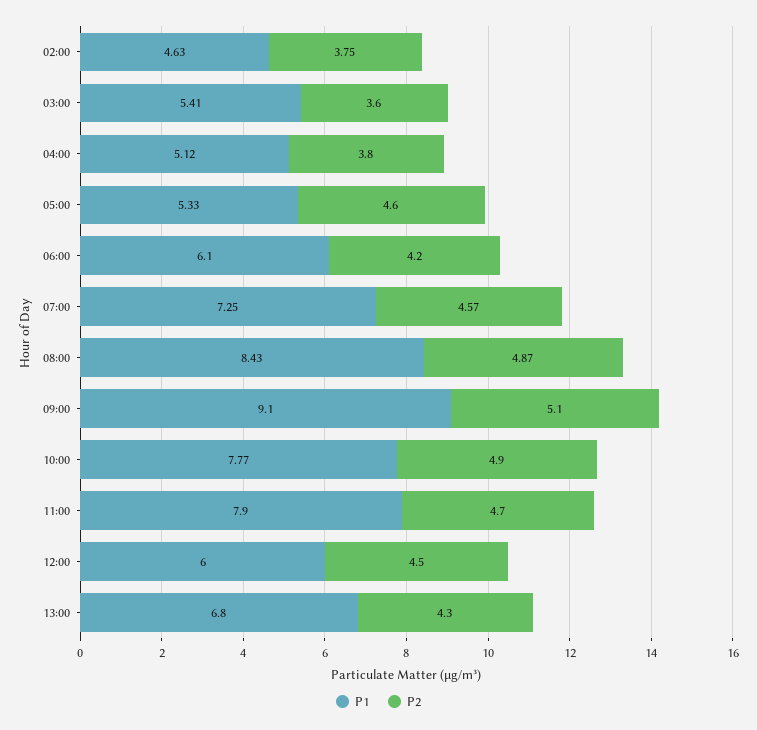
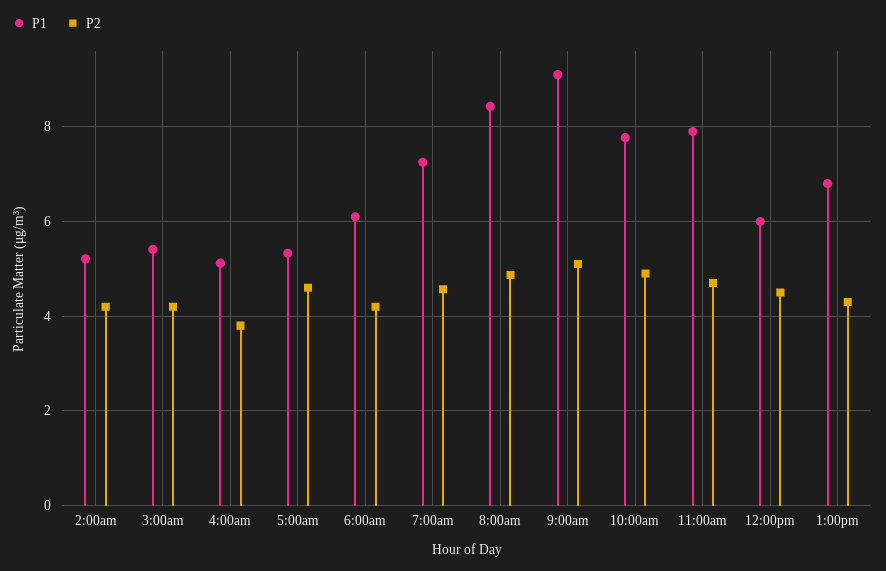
P1, 02:00: 4.63 -> 5.2
P2, 02:00: 3.75 -> 4.2
P2, 03:00: 3.6 -> 4.2

